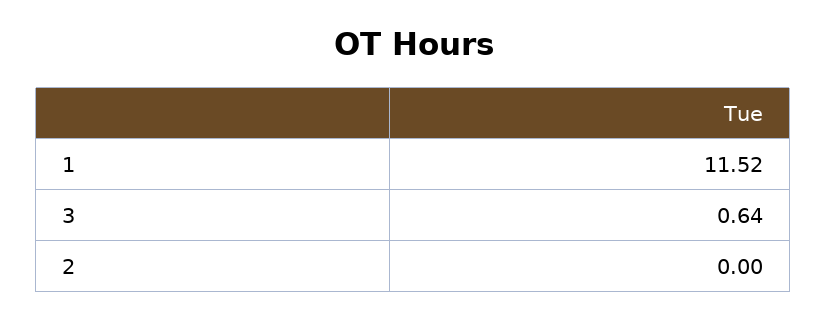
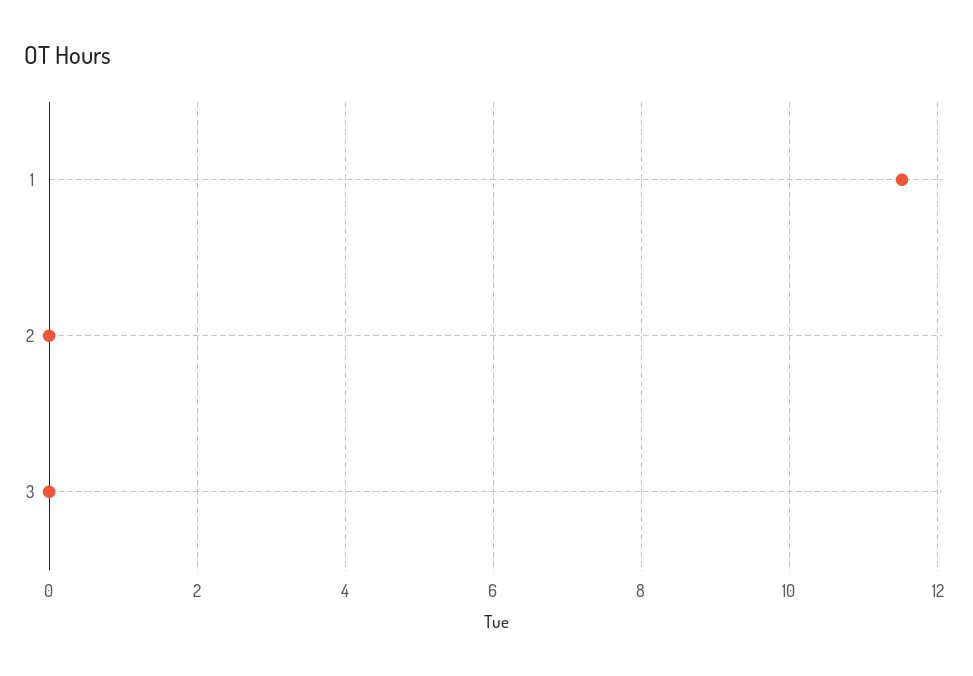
3: 0.64 -> 0

